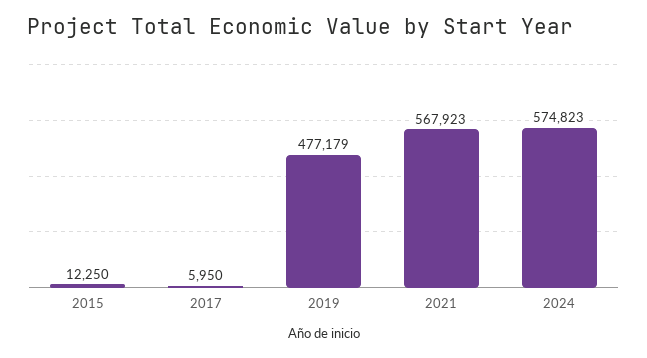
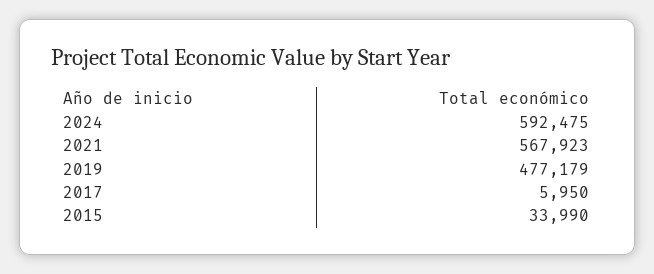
2015: 12250 -> 33990
2024: 574823 -> 592475

